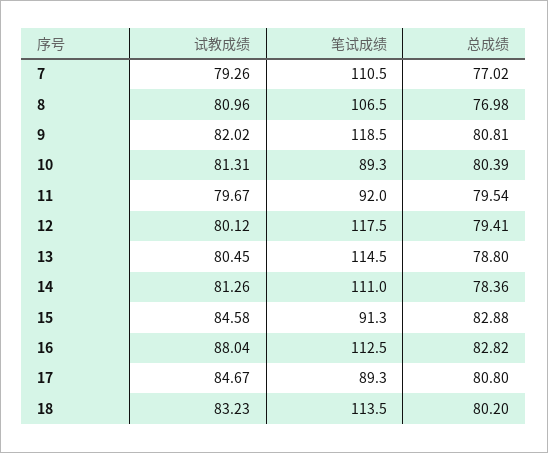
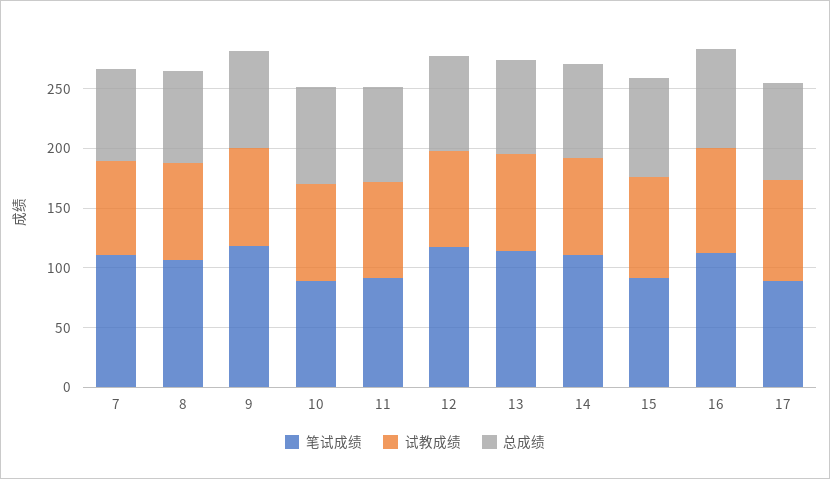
试教成绩, 18: 83.23 -> none
笔试成绩, 18: 113.5 -> none
总成绩, 18: 80.2 -> none

